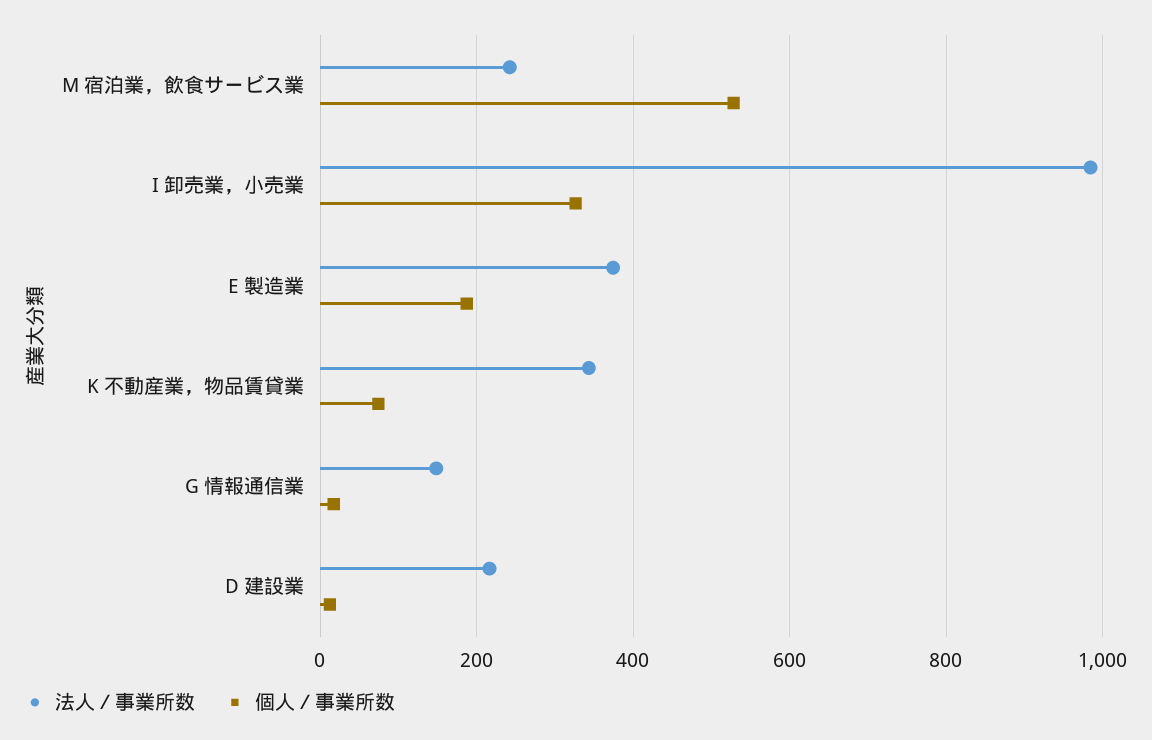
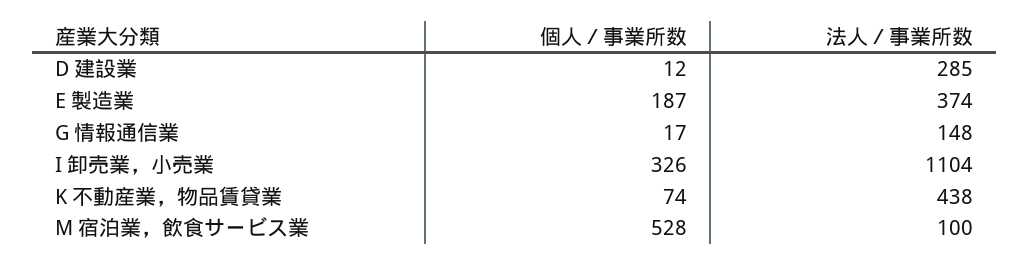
法人／事業所数, M 宿泊業，飲食サービス業: 240 -> 100
法人／事業所数, I 卸売業，小売業: 980 -> 1104
法人／事業所数, K 不動産業，物品賃貸業: 340 -> 438
法人／事業所数, D 建設業: 220 -> 285

